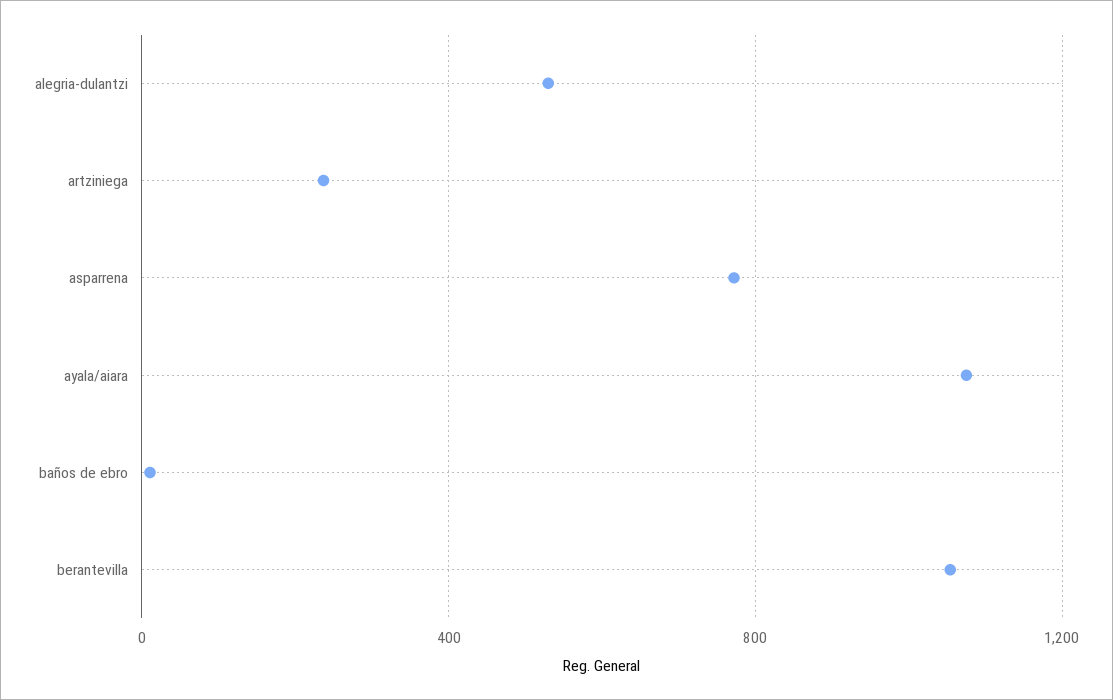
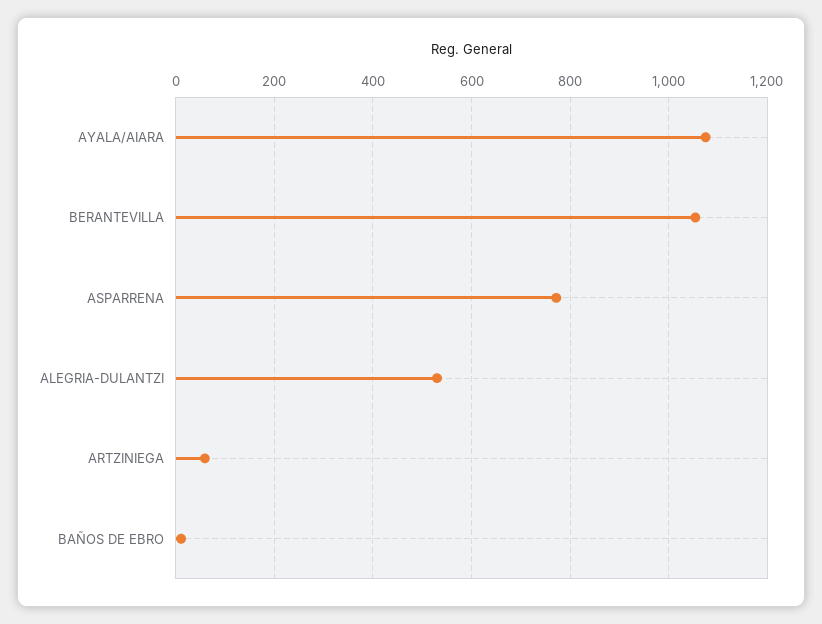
artziniega: 250 -> 60

